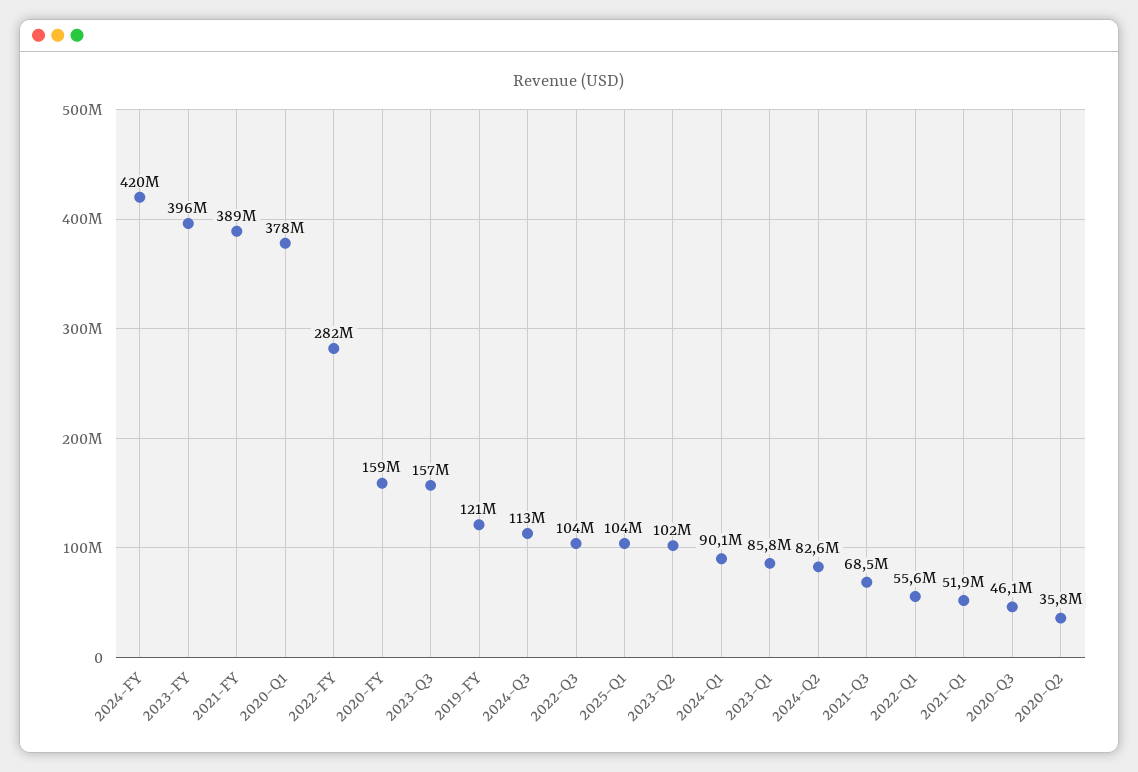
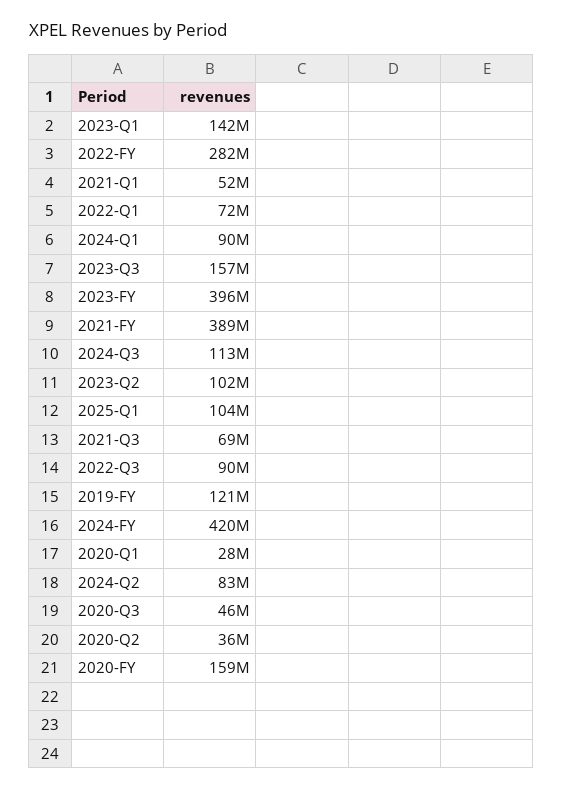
2020-Q1: 378000000 -> 28000000
2022-Q3: 104000000 -> 90000000
2023-Q1: 85800000 -> 142000000
2022-Q1: 55600000 -> 72000000

